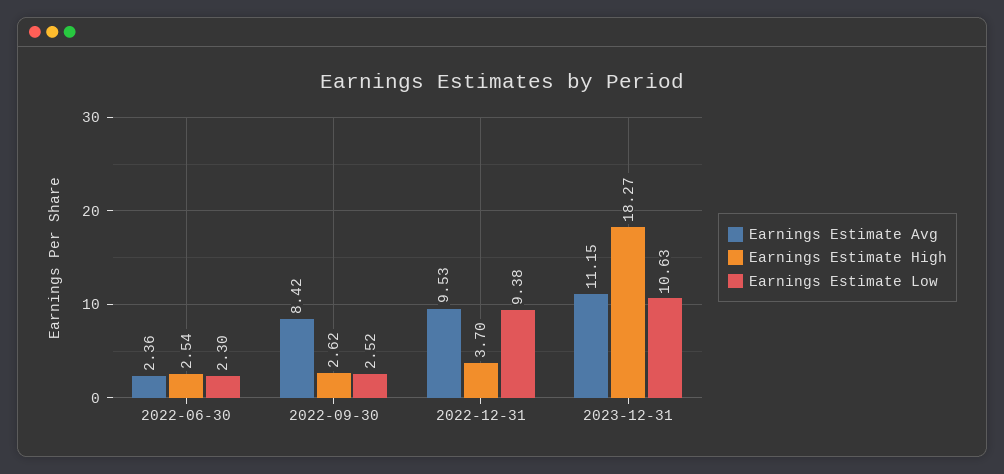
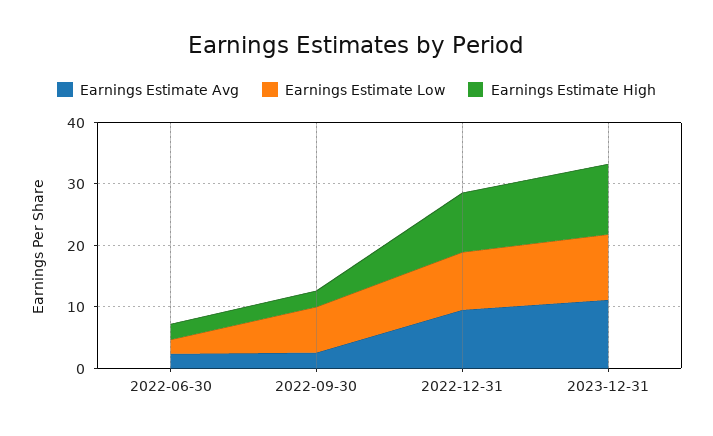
Earnings Estimate Avg, 2022-09-30: 8.42 -> 2
Earnings Estimate Low, 2022-09-30: 2.52 -> 8
Earnings Estimate High, 2022-12-31: 3.7 -> 10
Earnings Estimate High, 2023-12-31: 18.27 -> 12

